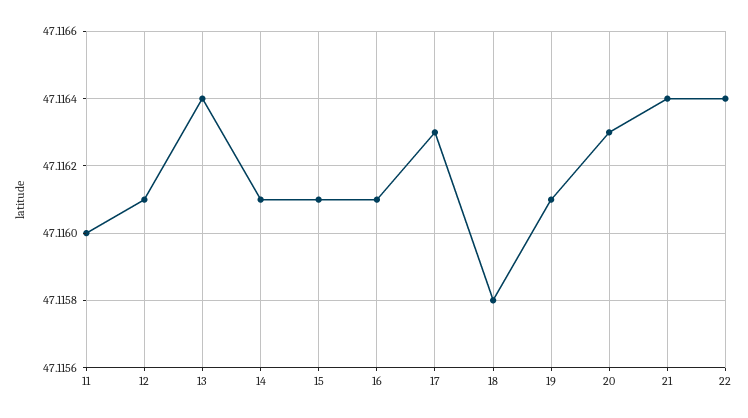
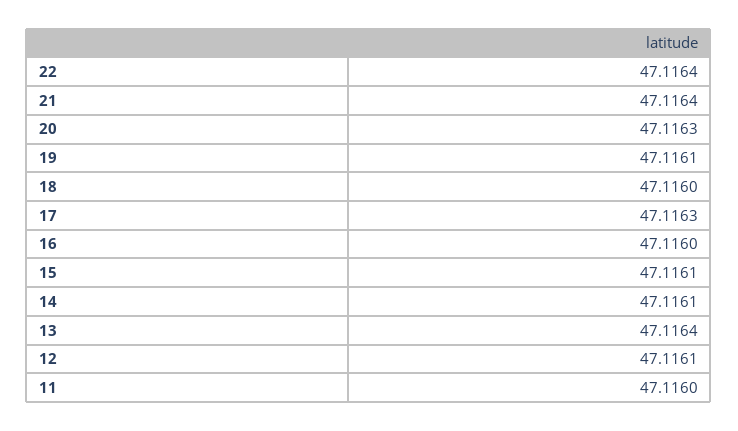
16: 47.1161 -> 47.116
18: 47.1158 -> 47.116

